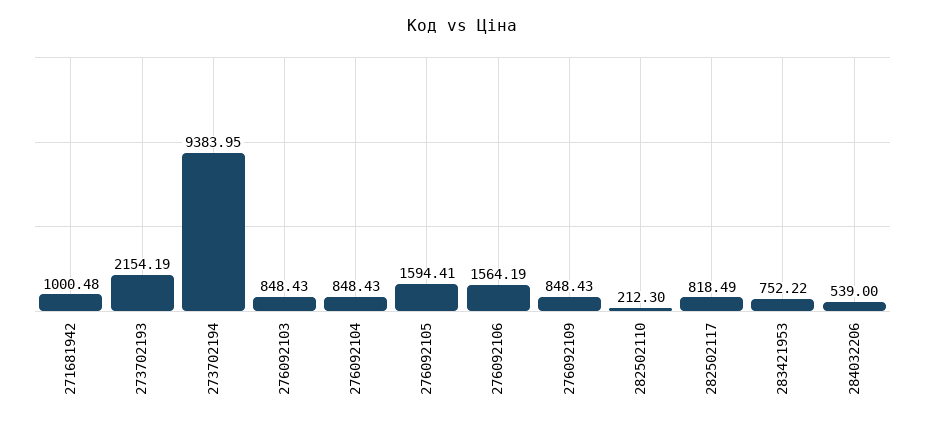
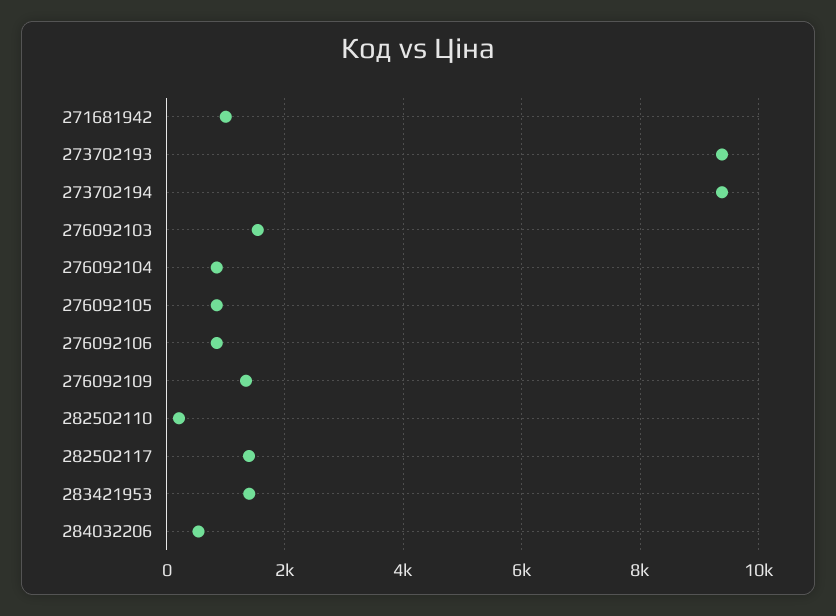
273702193: 2154.19 -> 9400
276092103: 848.43 -> 1600
276092105: 1594.41 -> 800
276092106: 1564.19 -> 800
276092109: 848.43 -> 1400
282502117: 818.49 -> 1400
283421953: 752.22 -> 1400

